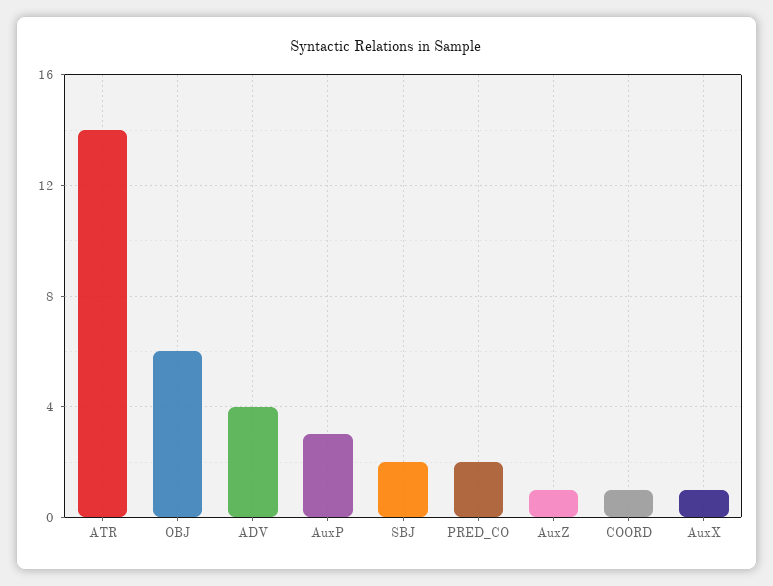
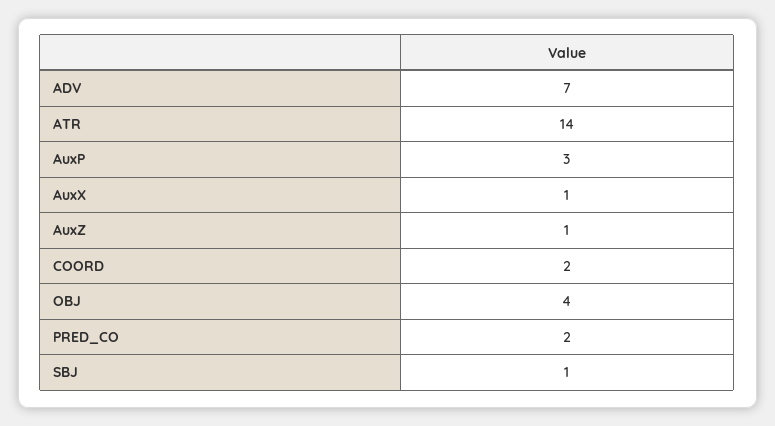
OBJ: 6 -> 4
ADV: 4 -> 7
SBJ: 2 -> 1
COORD: 1 -> 2

